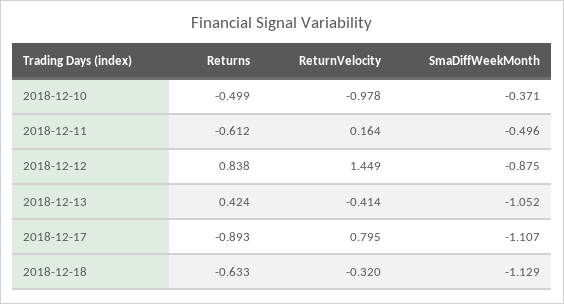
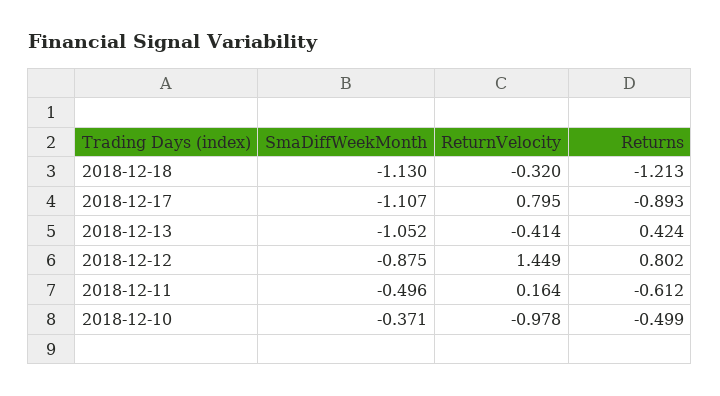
Returns, 2018-12-12: 0.838 -> 0.802
Returns, 2018-12-18: -0.633 -> -1.213
SmaDiffWeekMonth, 2018-12-18: -1.129 -> -1.13

